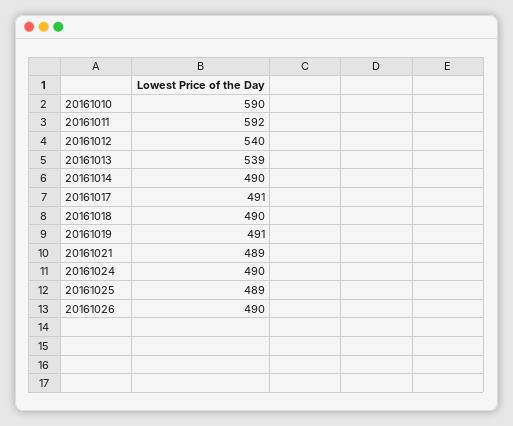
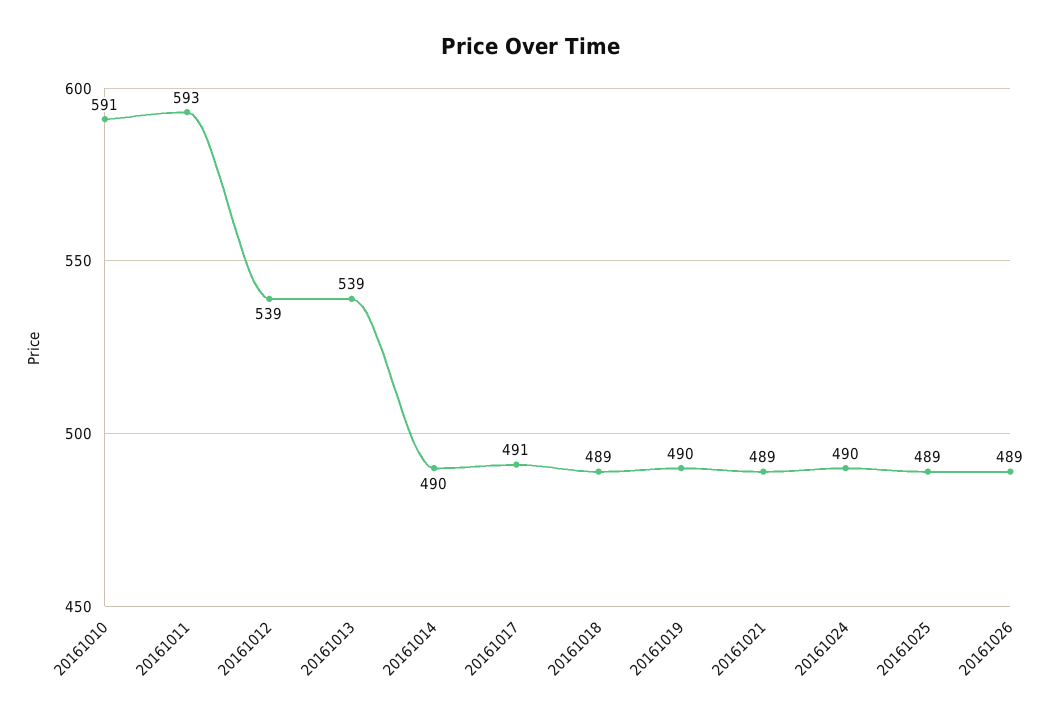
20161010: 590 -> 591
20161011: 592 -> 593
20161012: 540 -> 539
20161018: 490 -> 489
20161019: 491 -> 490
20161026: 490 -> 489

